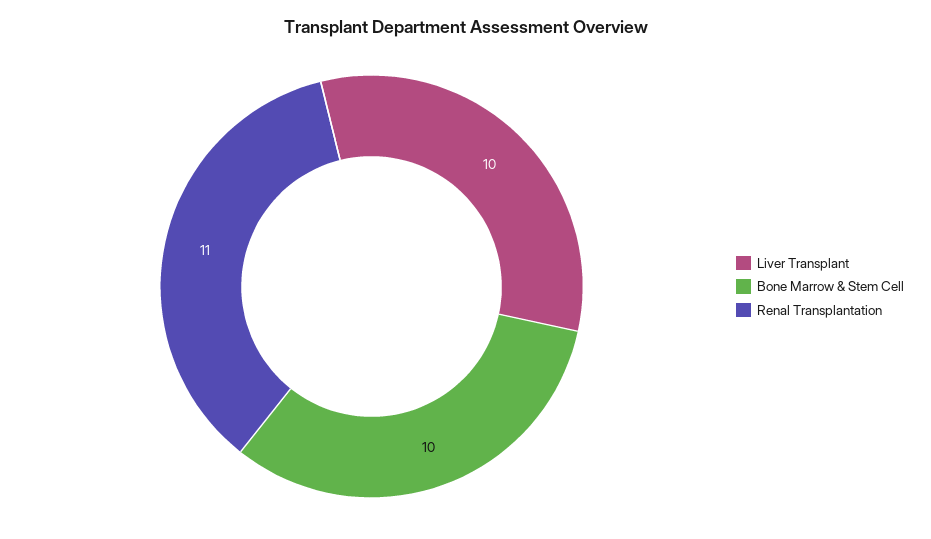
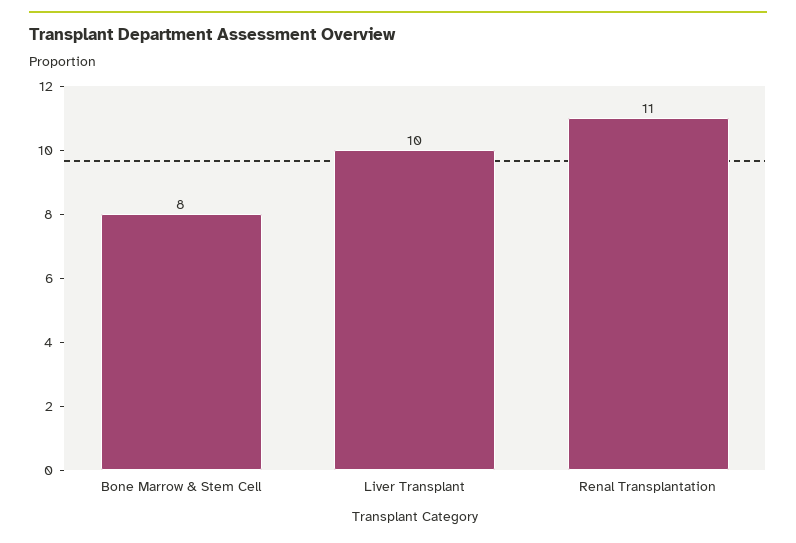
Bone Marrow & Stem Cell: 10 -> 8

